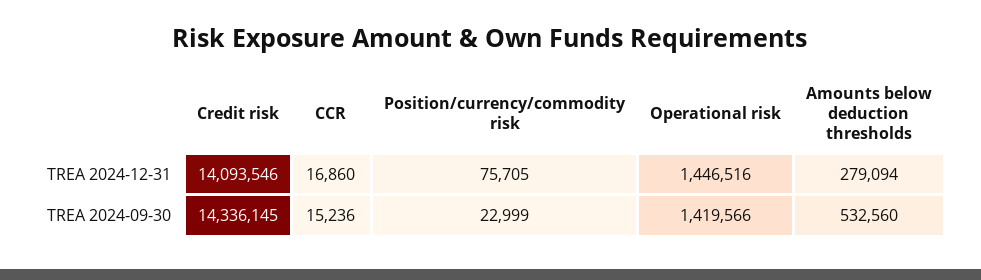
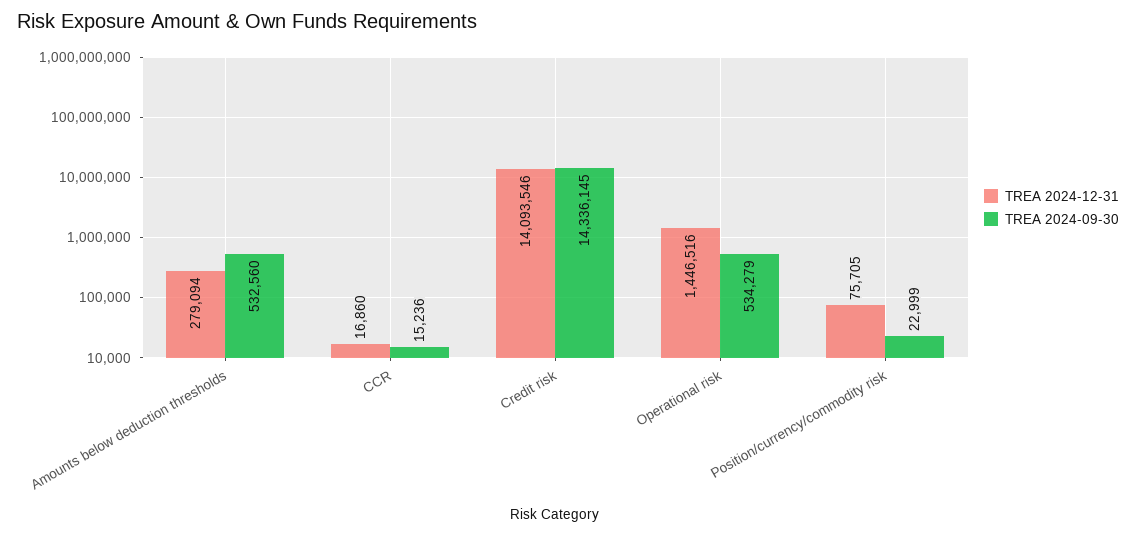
TREA 2024-09-30, Operational risk: 1419566 -> 534279

